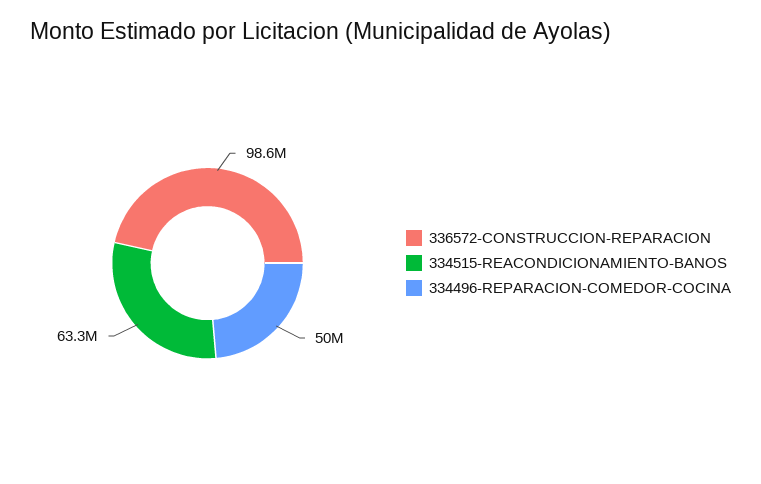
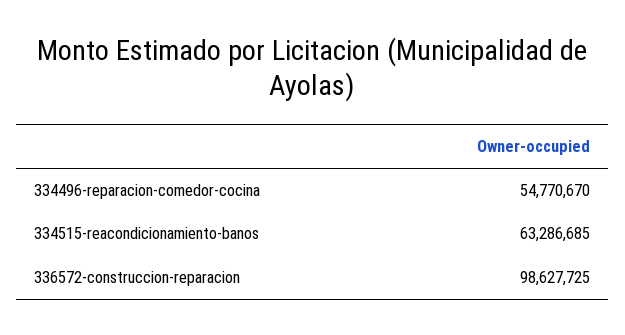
334496-REPARACION-COMEDOR-COCINA: 50000000 -> 54770670

